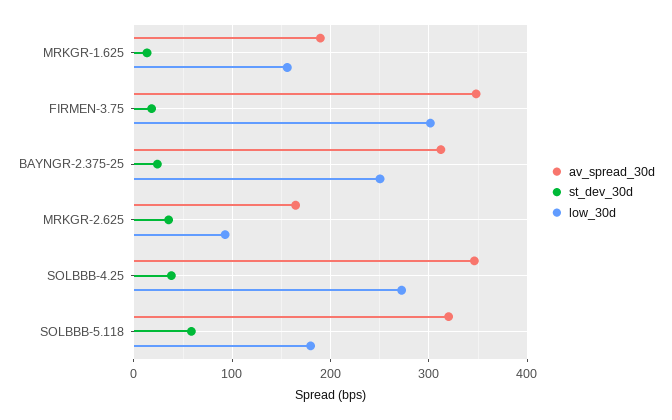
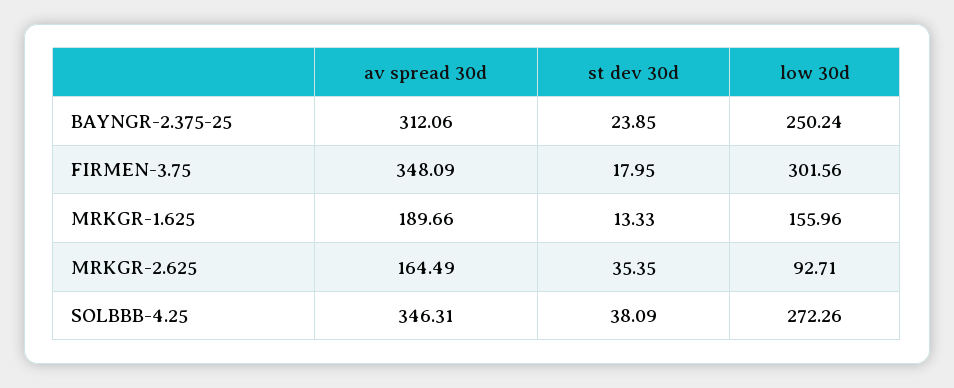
av_spread_30d, SOLBBB-5.118: 320 -> none
st_dev_30d, SOLBBB-5.118: 60 -> none
low_30d, SOLBBB-5.118: 180 -> none

